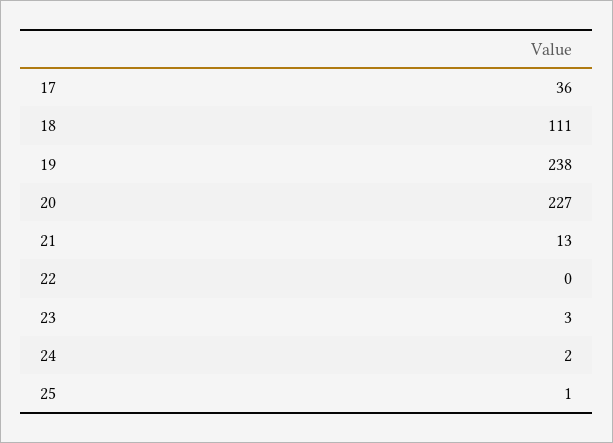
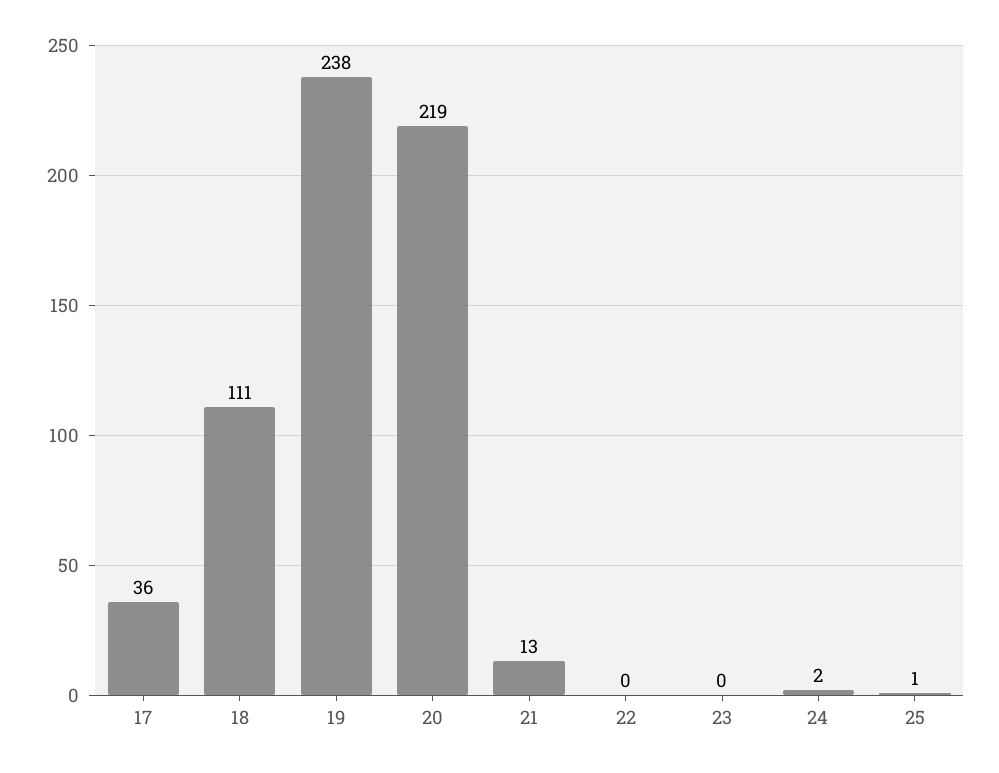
20: 227 -> 219
23: 3 -> 0

